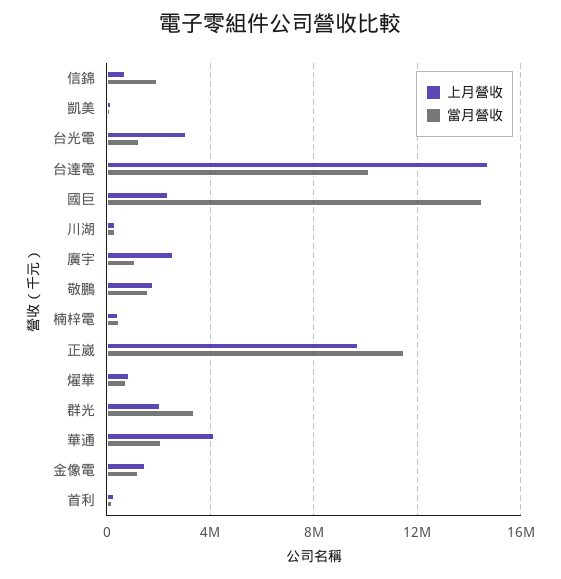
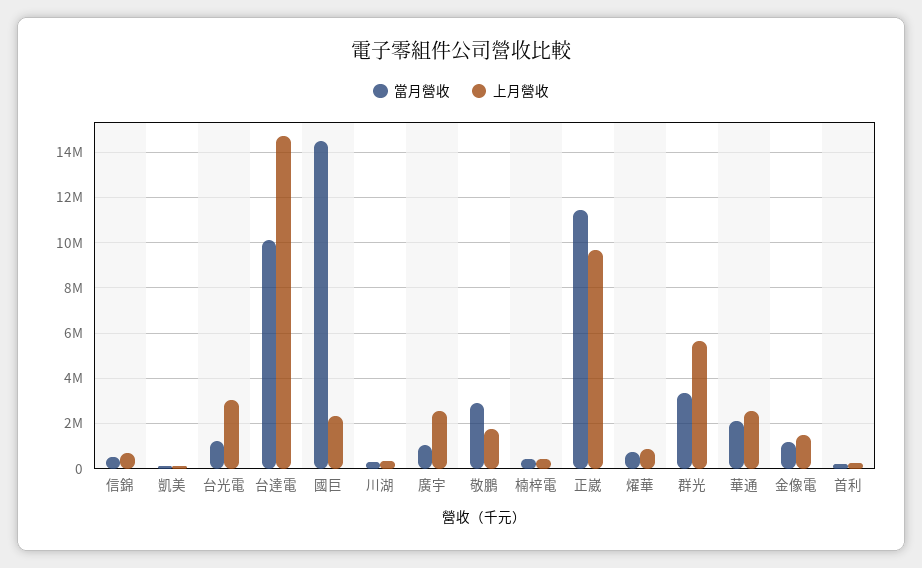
當月營收, 信錦: 2000000 -> 500000
當月營收, 敬鵬: 1500000 -> 3000000
上月營收, 群光: 2000000 -> 5500000
上月營收, 華通: 4000000 -> 2500000

